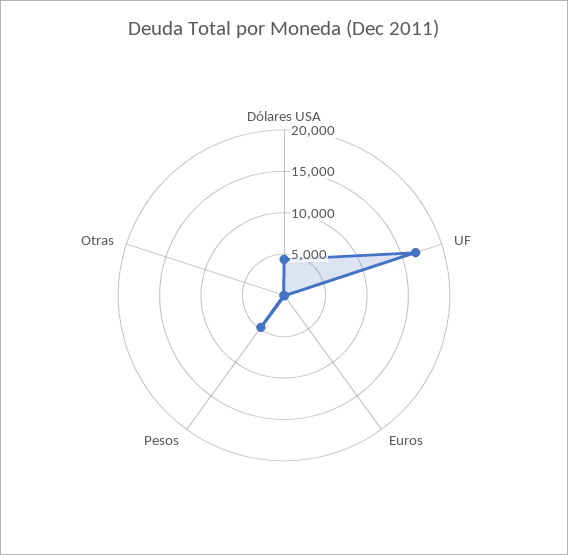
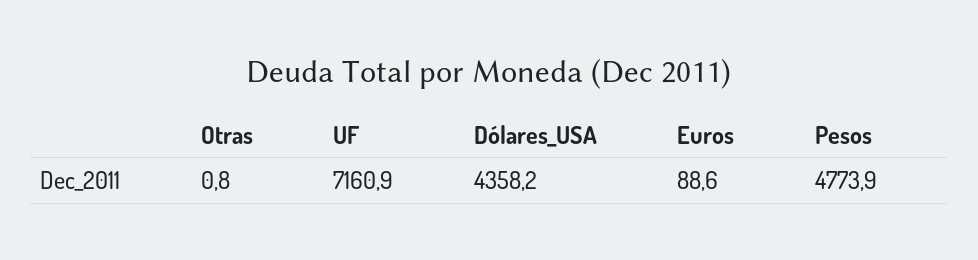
UF: 17000 -> 7160.9

